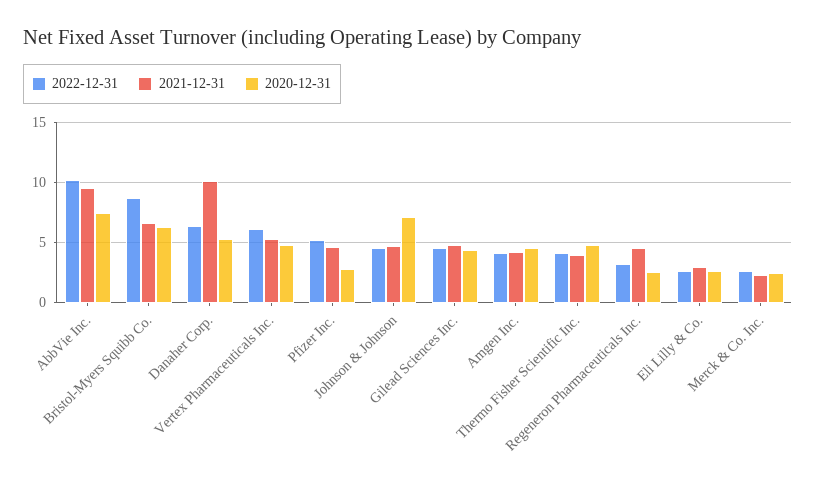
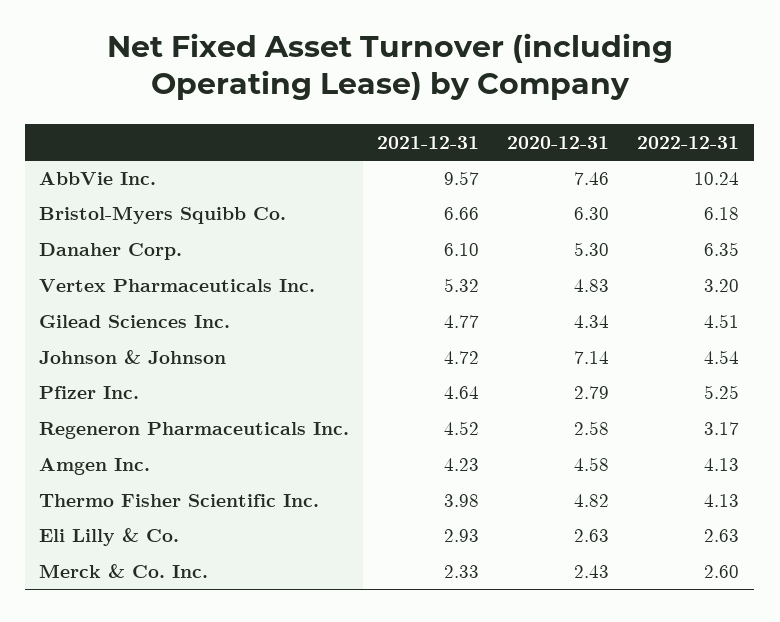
2022-12-31, Bristol-Myers Squibb Co.: 9 -> 6.18
2021-12-31, Danaher Corp.: 10 -> 6.1
2022-12-31, Vertex Pharmaceuticals Inc.: 6 -> 3.2

